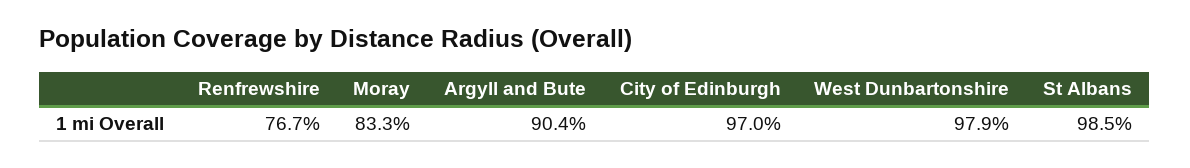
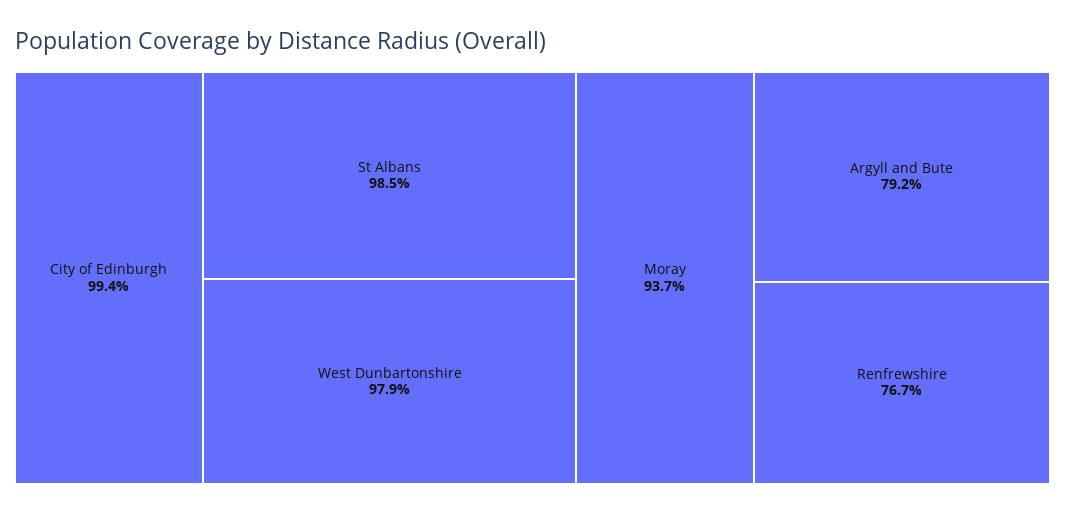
Moray: 83.3 -> 93.7
Argyll and Bute: 90.4 -> 79.2
City of Edinburgh: 97 -> 99.4

